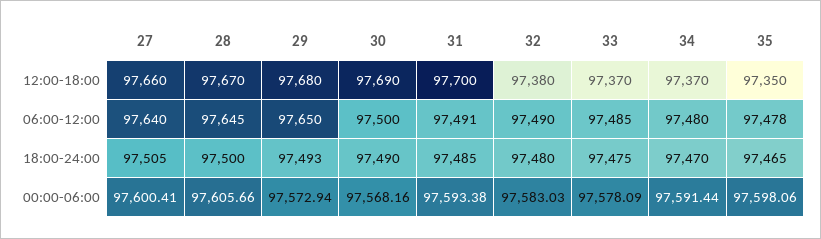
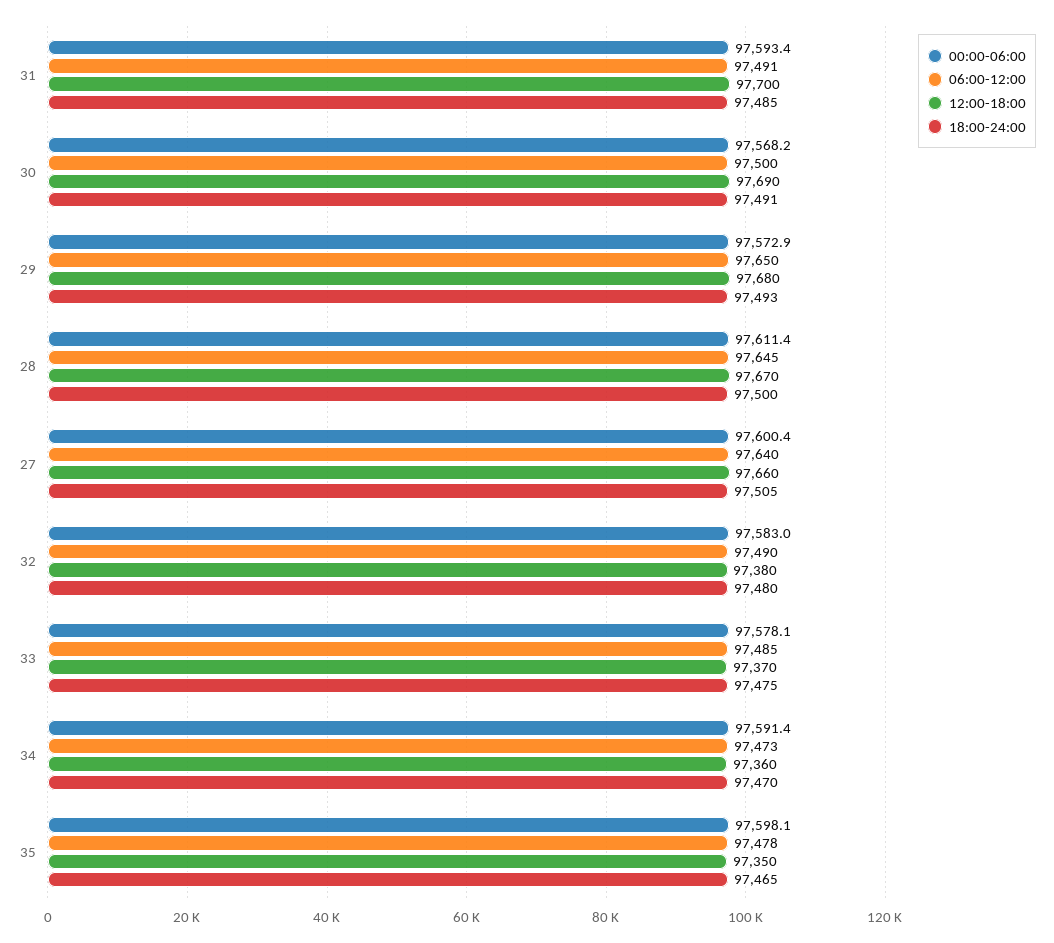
12:00-18:00, 34: 97370 -> 97360
06:00-12:00, 34: 97480 -> 97473
18:00-24:00, 30: 97490 -> 97491
00:00-06:00, 28: 97605.66 -> 97611.4

